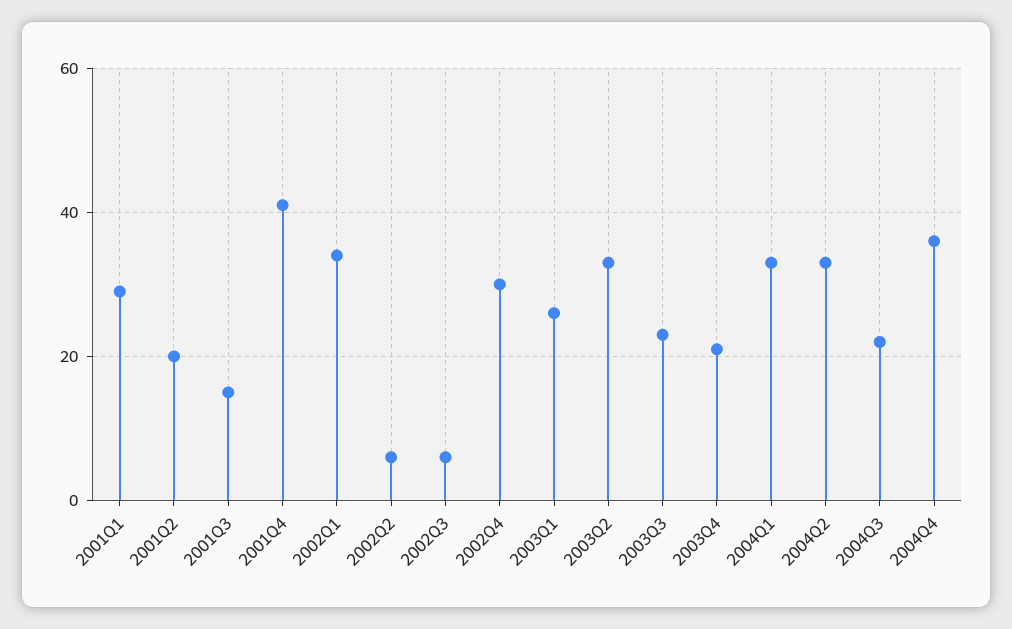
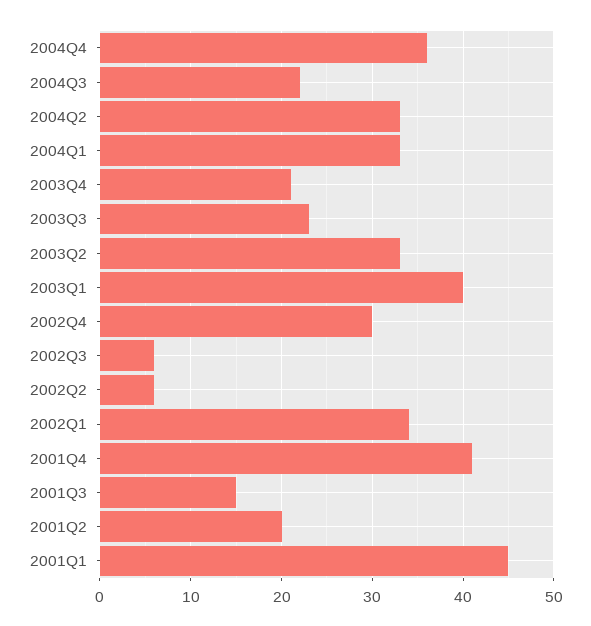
2001Q1: 30 -> 45
2003Q1: 25 -> 40

